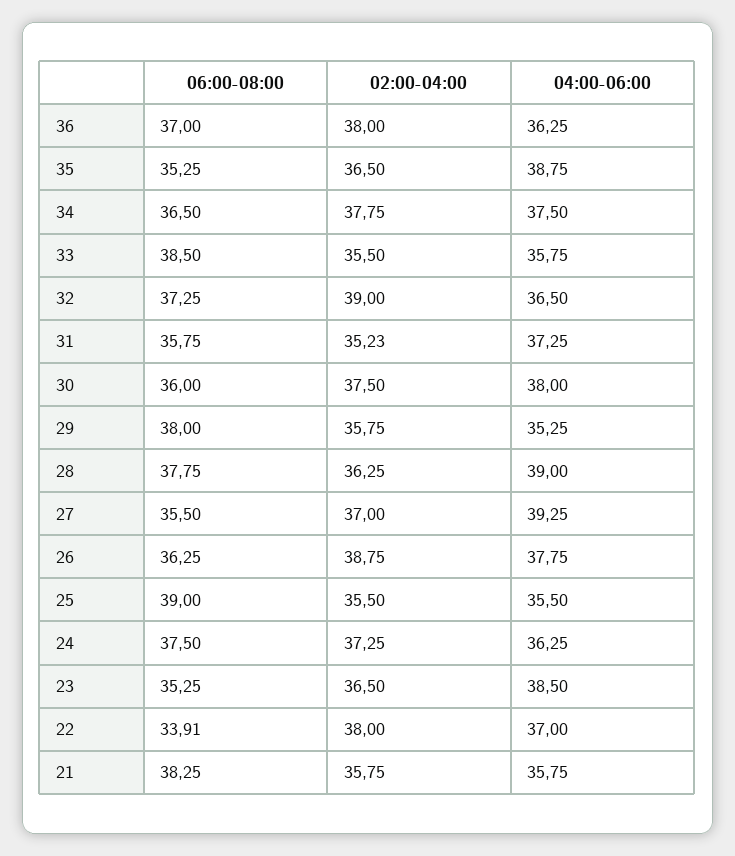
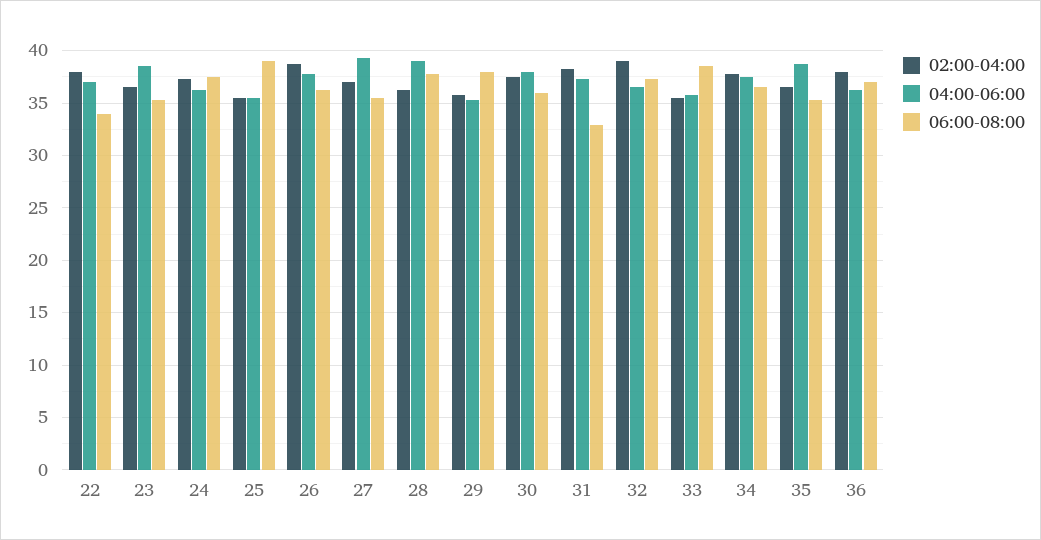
06:00-08:00, 31: 35.75 -> 33
02:00-04:00, 31: 35.23 -> 38
06:00-08:00, 21: 38.25 -> none
02:00-04:00, 21: 35.75 -> none
04:00-06:00, 21: 35.75 -> none

